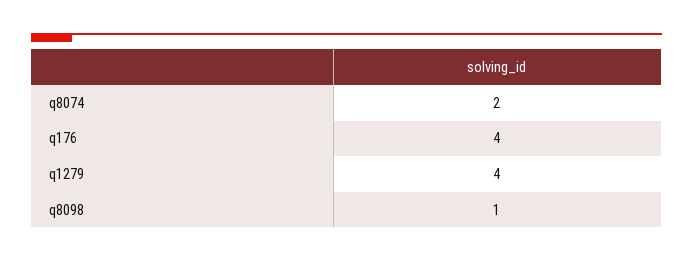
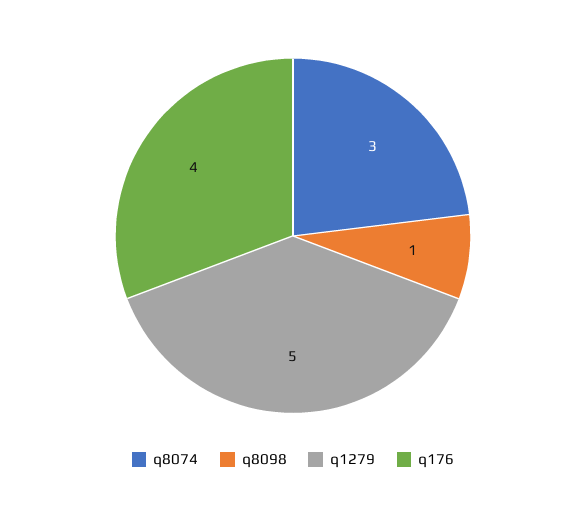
q8074: 2 -> 3
q1279: 4 -> 5

